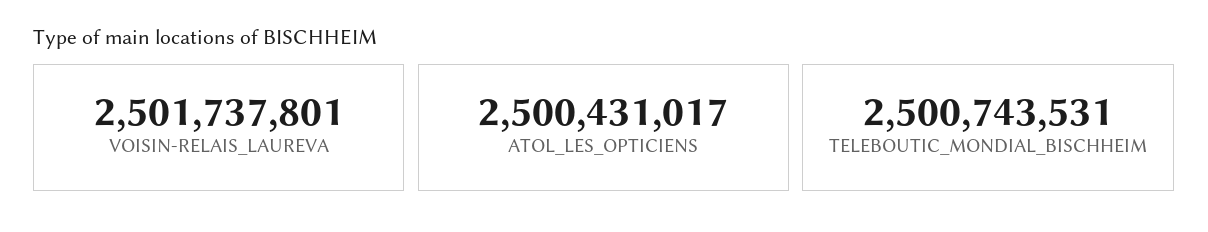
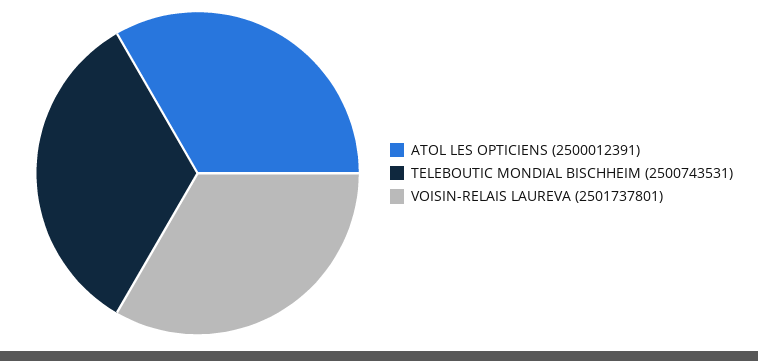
ATOL_LES_OPTICIENS: 2500431017 -> 2500012391

